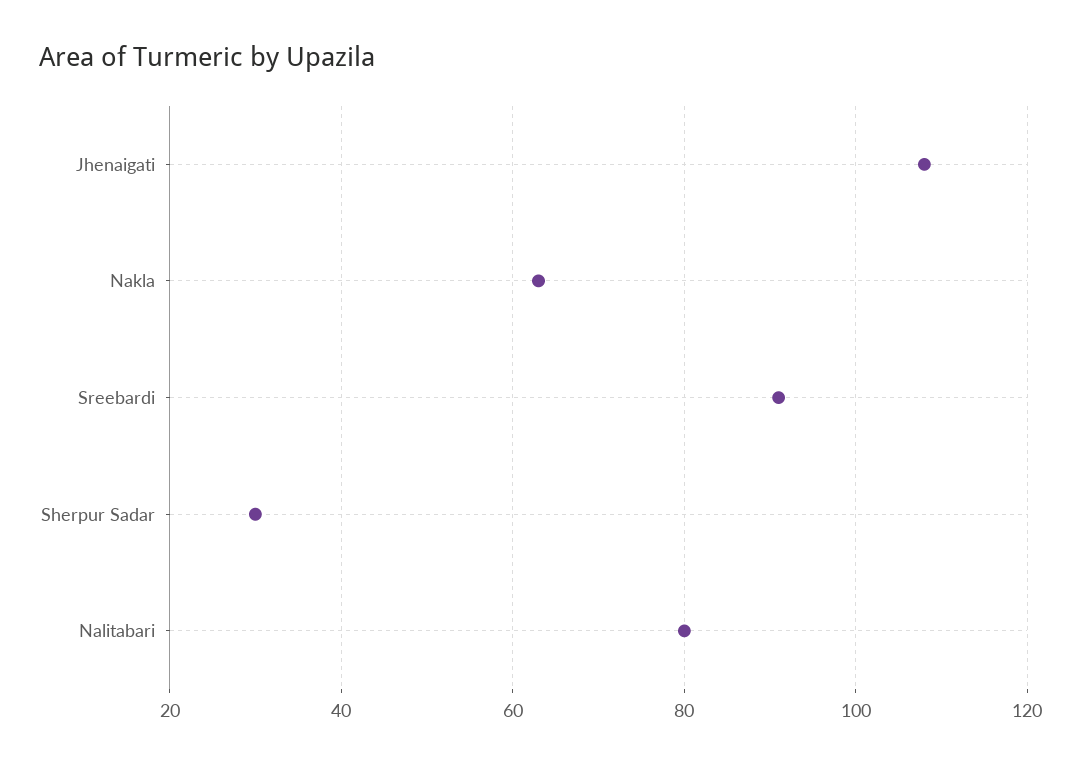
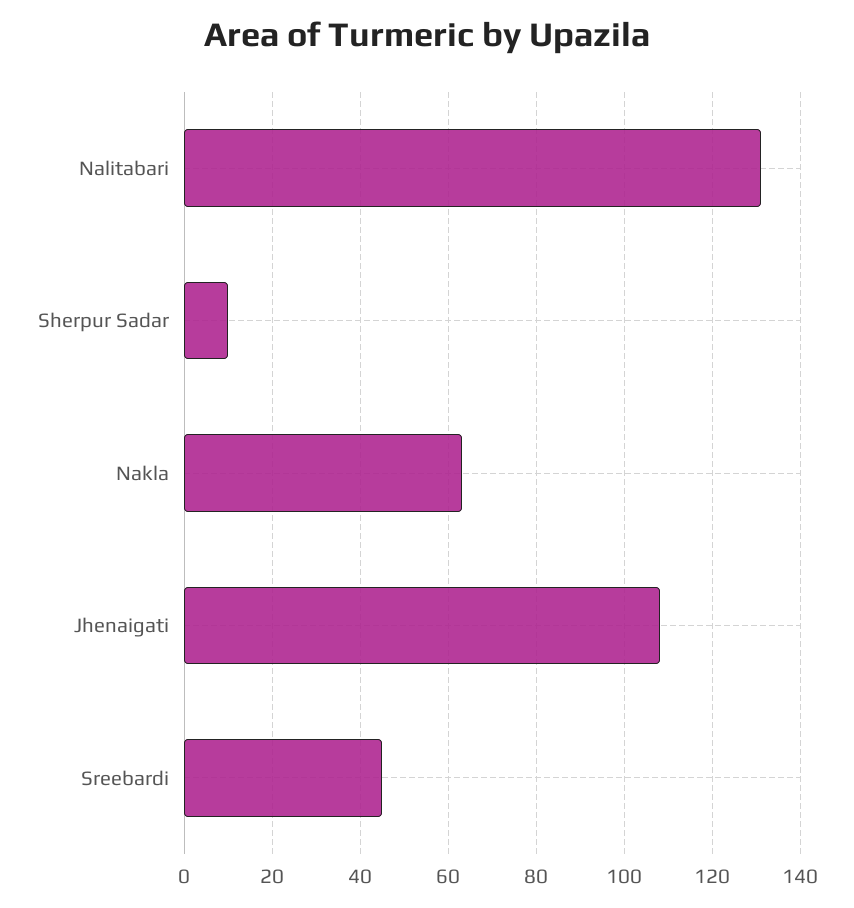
Sreebardi: 90 -> 45
Sherpur Sadar: 30 -> 10
Nalitabari: 80 -> 130

